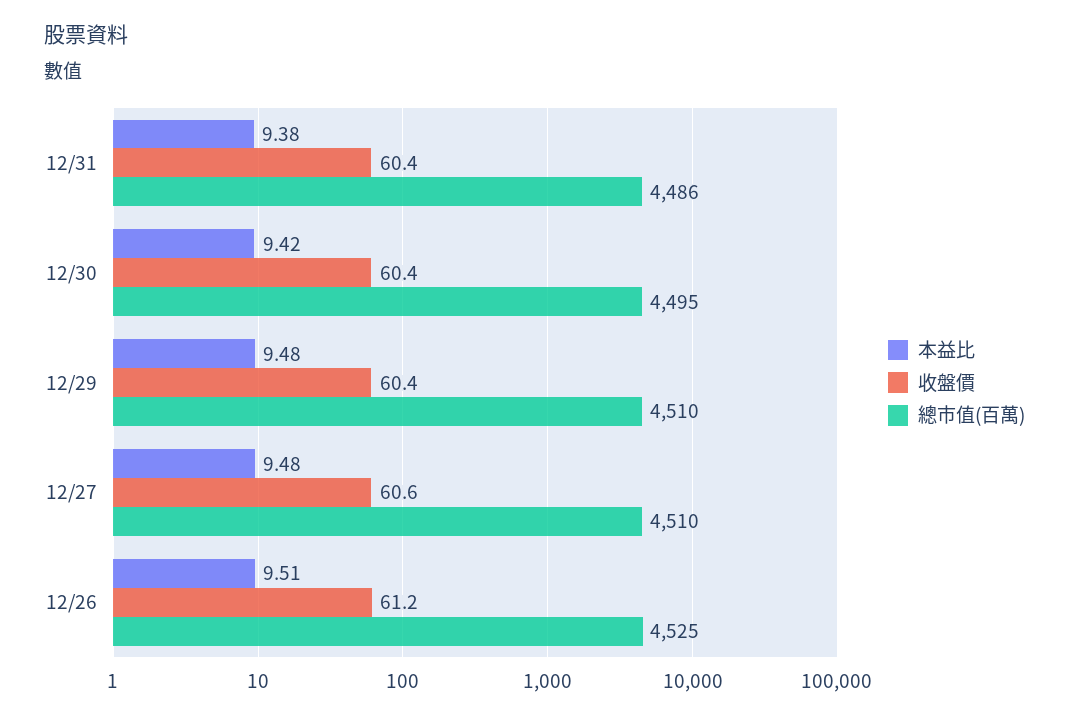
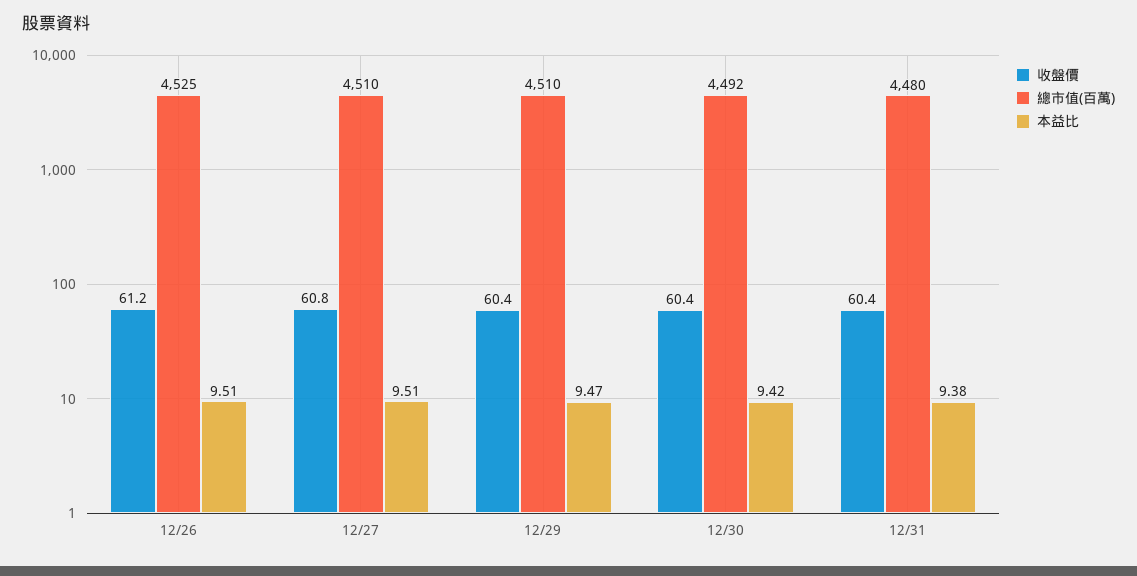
總市值(百萬), 12/31: 4486 -> 4480
總市值(百萬), 12/30: 4495 -> 4492
本益比, 12/29: 9.48 -> 9.47
本益比, 12/27: 9.48 -> 9.51
收盤價, 12/27: 60.6 -> 60.8

